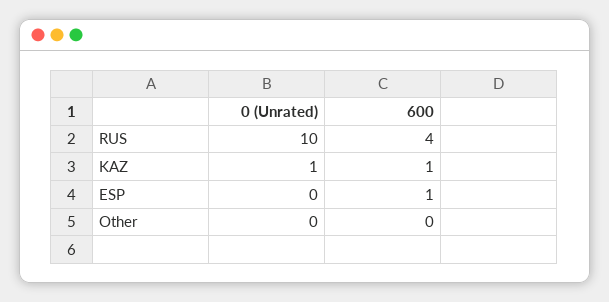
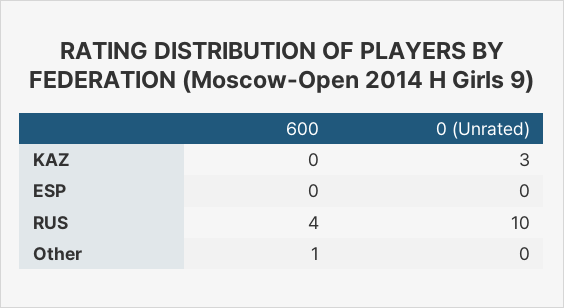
0 (Unrated), KAZ: 1 -> 3
600, KAZ: 1 -> 0
600, ESP: 1 -> 0
600, Other: 0 -> 1

